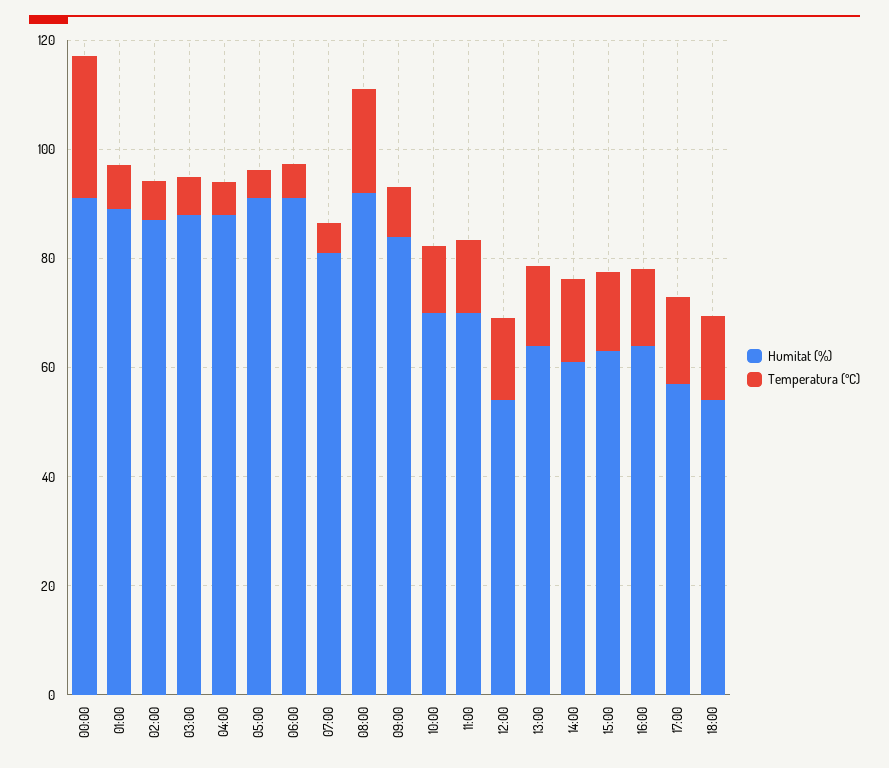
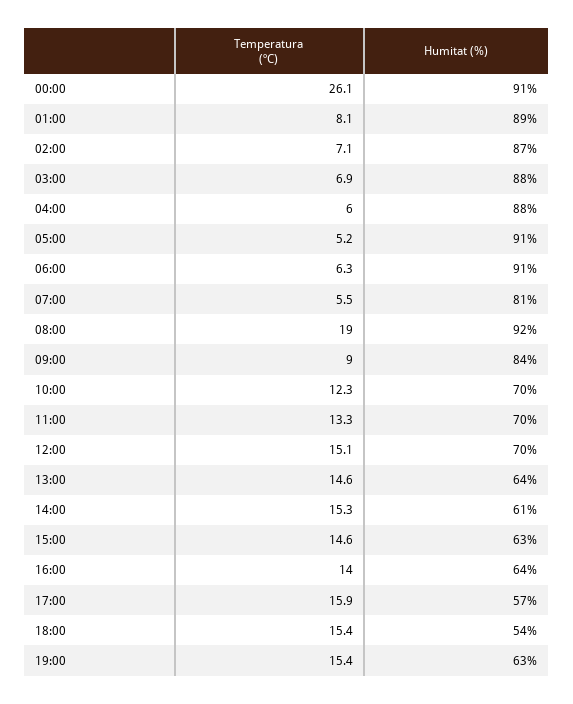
Humitat (%), 12:00: 55 -> 70
Temperatura (ºC), 19:00: none -> 15.4
Humitat (%), 19:00: none -> 63

